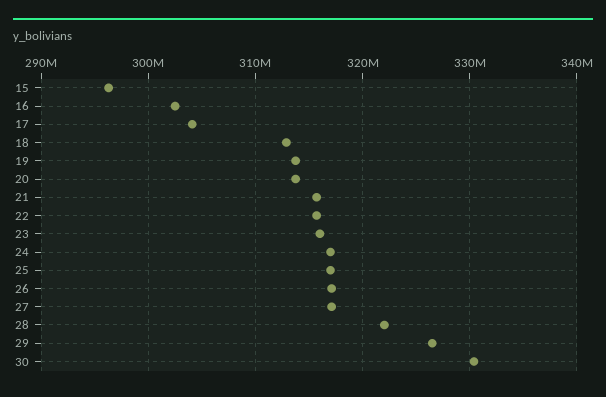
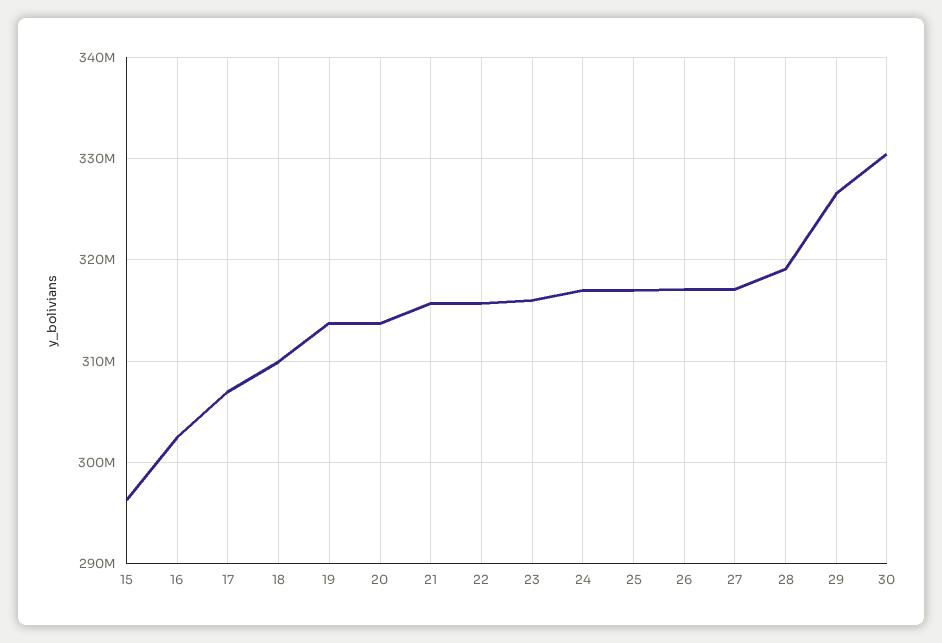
17: 304000000 -> 307000000
18: 313000000 -> 310000000
28: 322000000 -> 319000000

